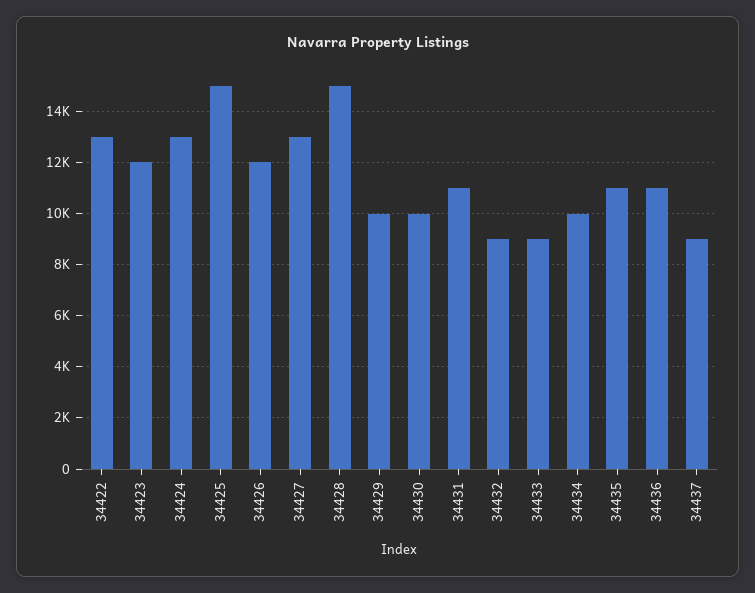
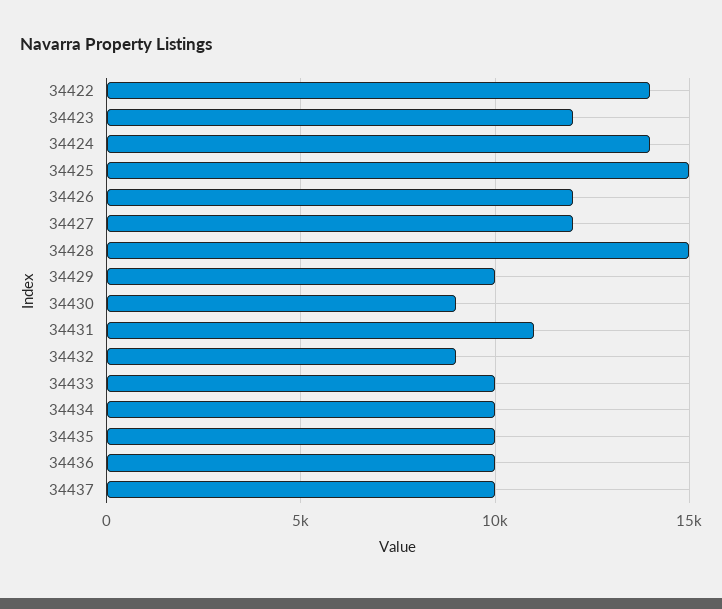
34422: 13000 -> 14000
34424: 13000 -> 14000
34427: 13000 -> 12000
34430: 10000 -> 9000
34433: 9000 -> 10000
34435: 11000 -> 10000
34436: 11000 -> 10000
34437: 9000 -> 10000

